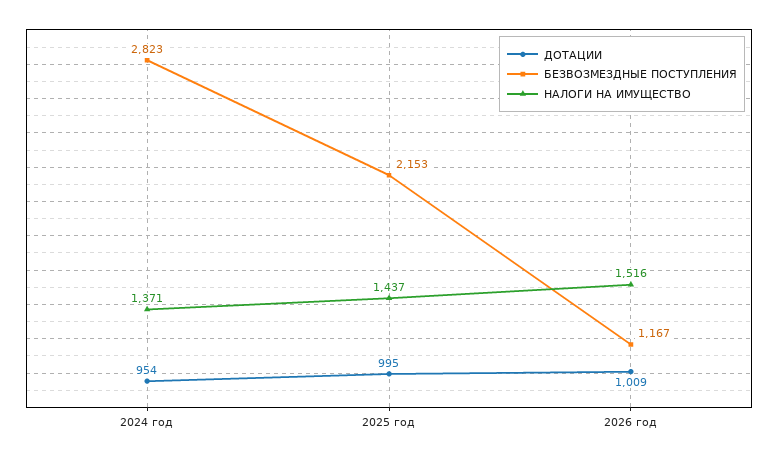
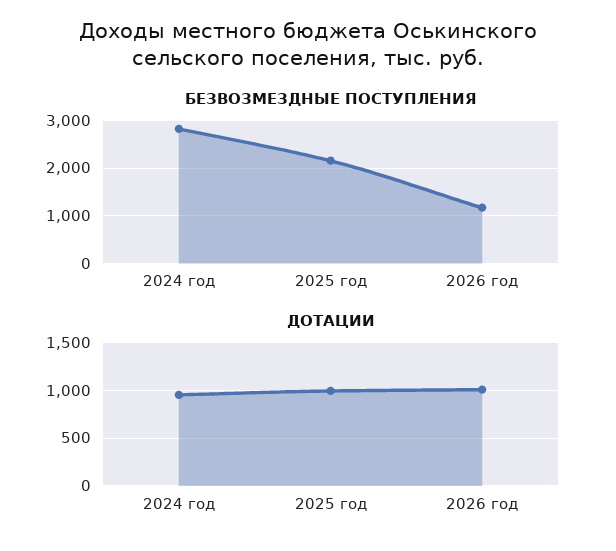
НАЛОГИ НА ИМУЩЕСТВО, 2024 год: 1371 -> none
НАЛОГИ НА ИМУЩЕСТВО, 2025 год: 1437 -> none
НАЛОГИ НА ИМУЩЕСТВО, 2026 год: 1516 -> none

